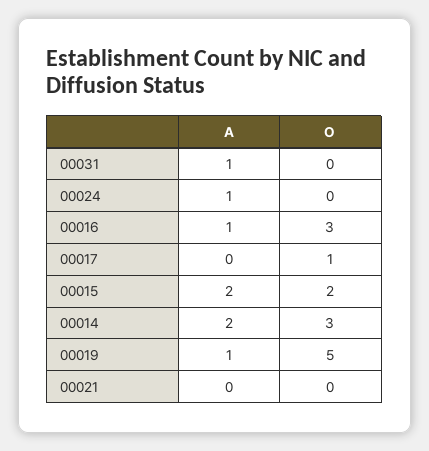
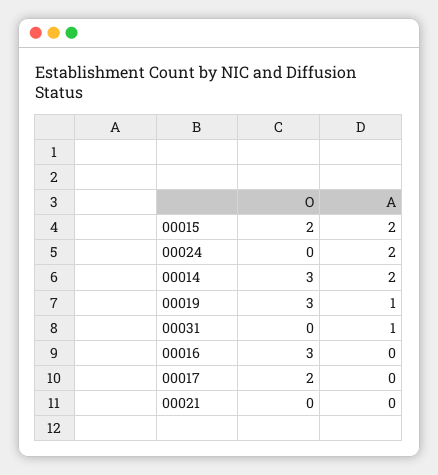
A, 00024: 1 -> 2
A, 00016: 1 -> 0
O, 00017: 1 -> 2
O, 00019: 5 -> 3

